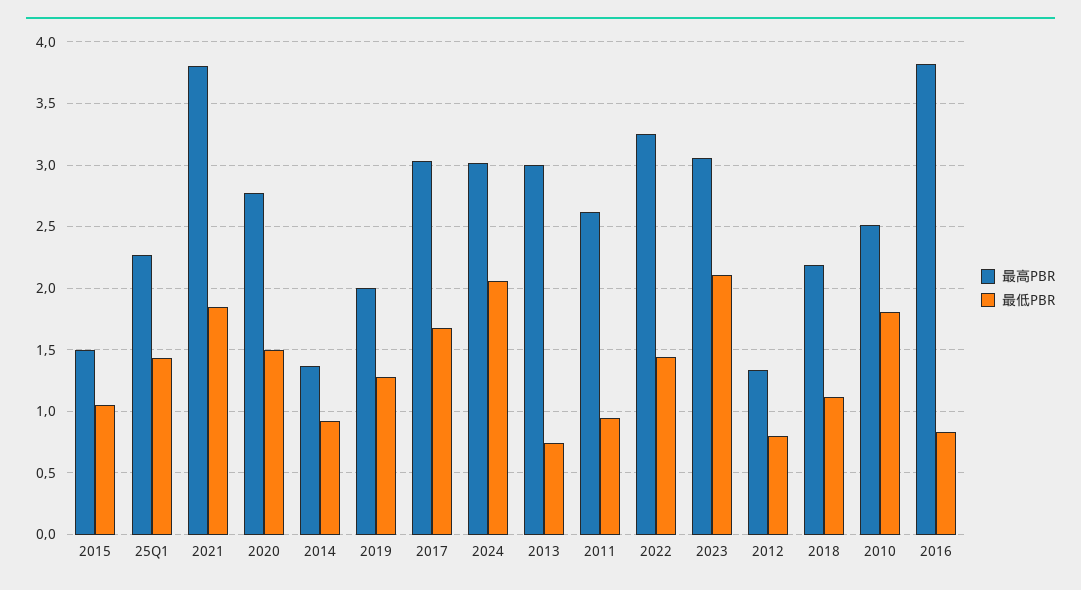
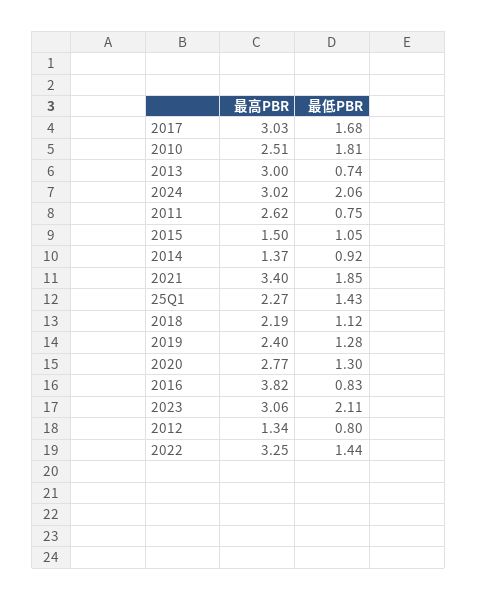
最高PBR, 2021: 3.8 -> 3.4
最低PBR, 2020: 1.5 -> 1.3
最高PBR, 2019: 2 -> 2.4
最低PBR, 2011: 0.95 -> 0.75

